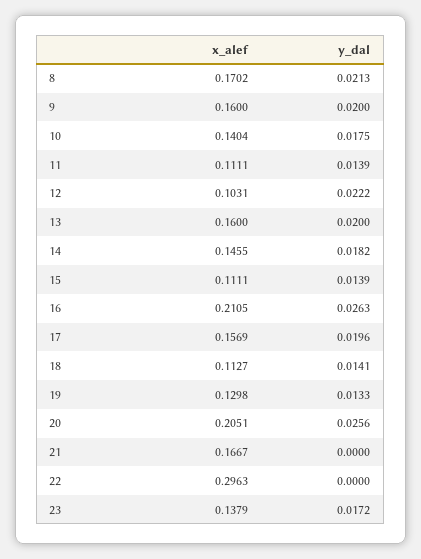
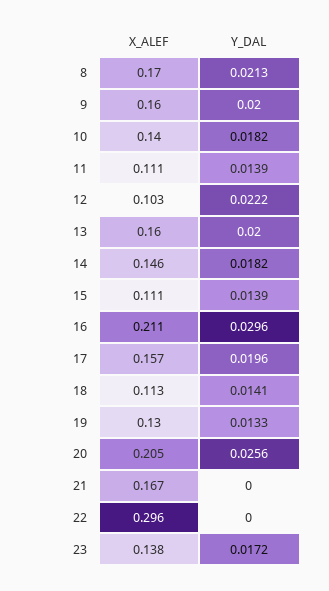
y_dal, 10: 0.0175 -> 0.0182
y_dal, 16: 0.0263 -> 0.0296

